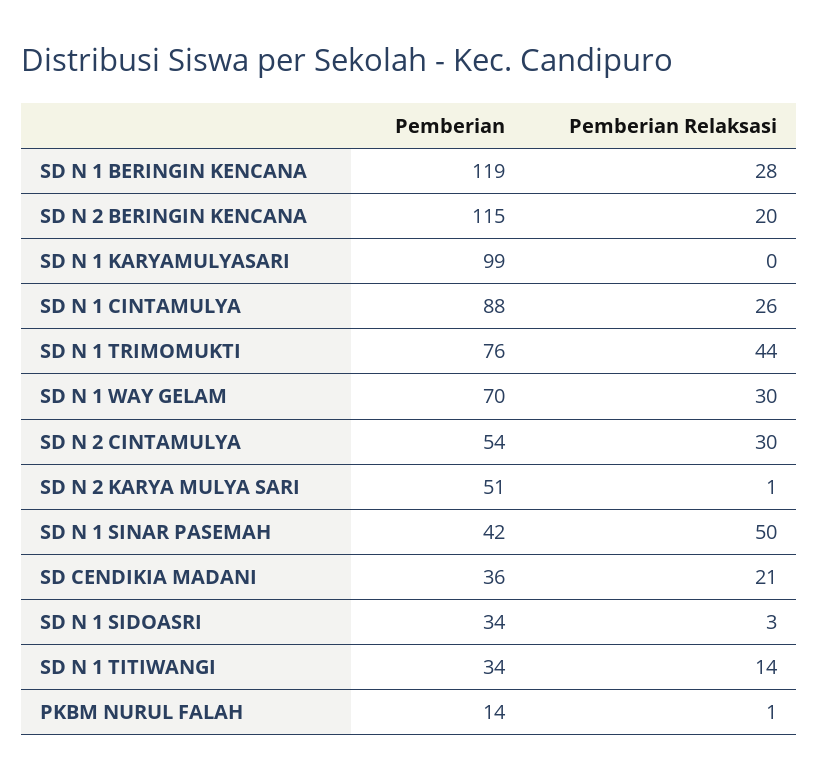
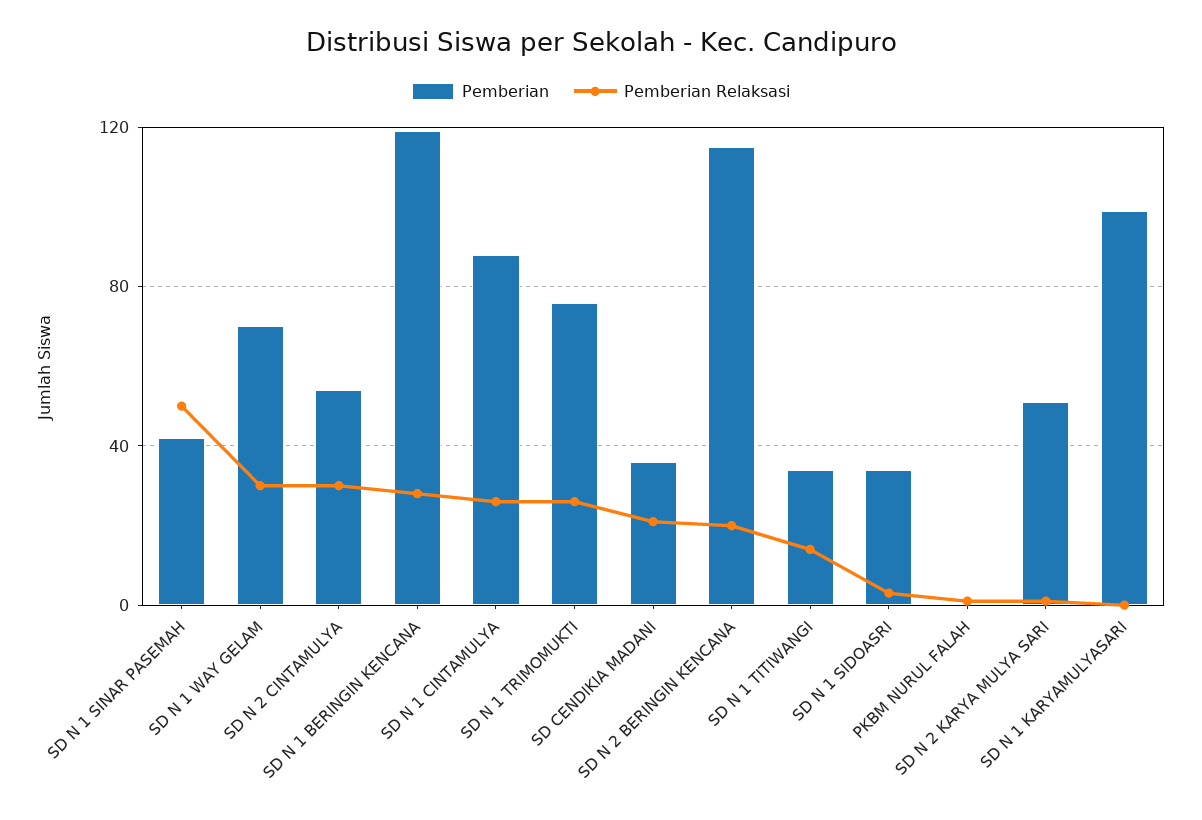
Pemberian Relaksasi, SD N 1 TRIMOMUKTI: 44 -> 25
Pemberian, PKBM NURUL FALAH: 14 -> 0

